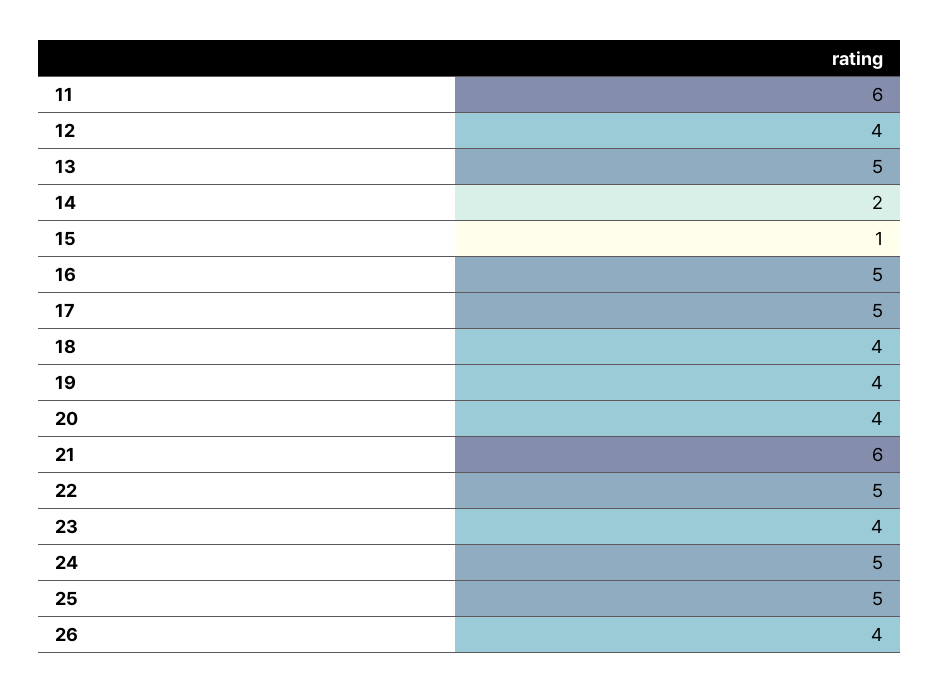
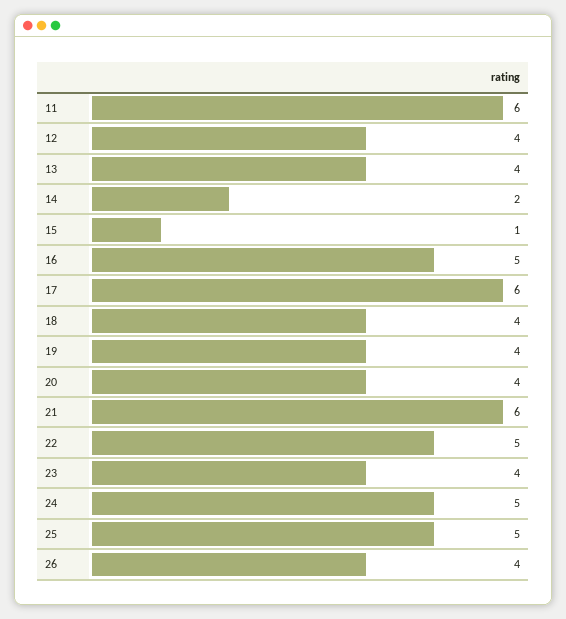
13: 5 -> 4
17: 5 -> 6

